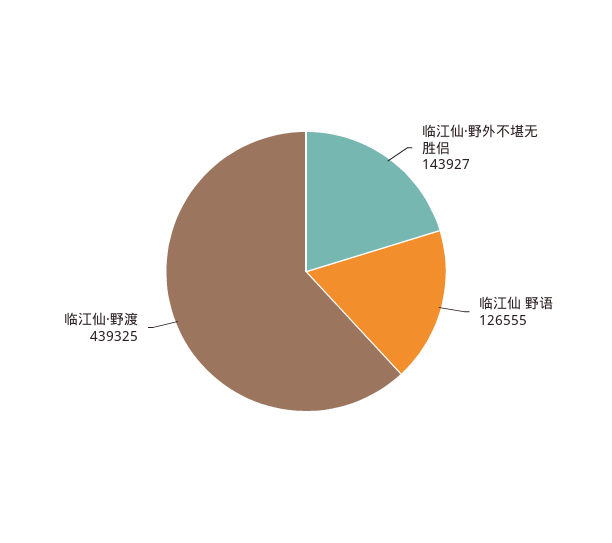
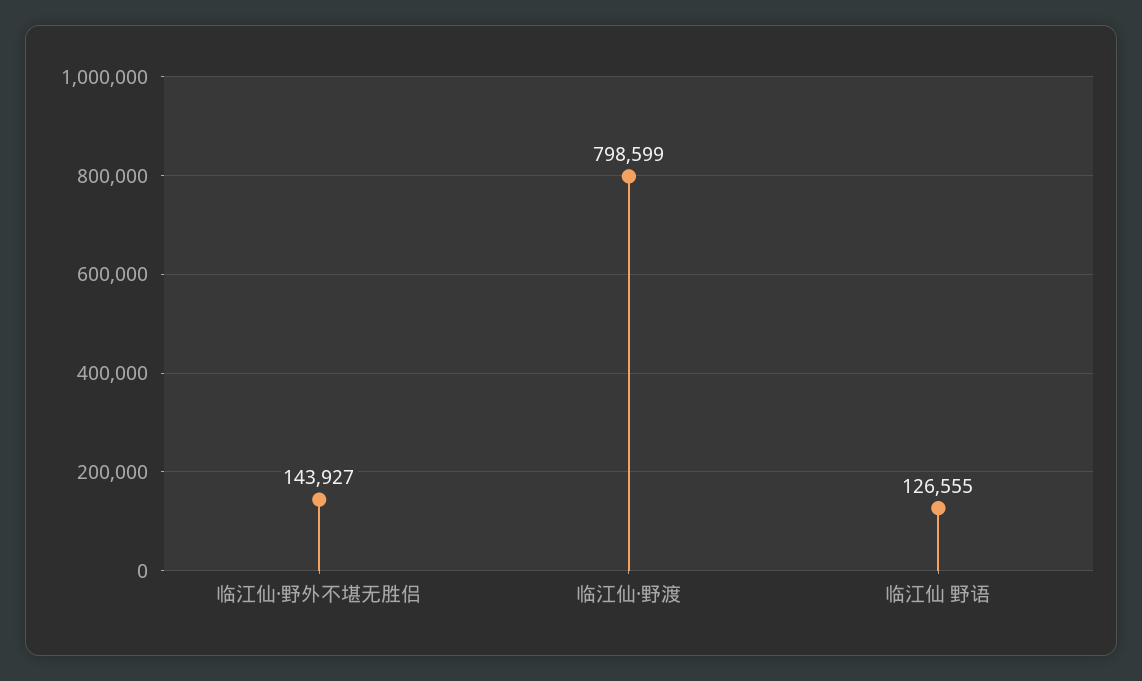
临江仙·野渡: 439325 -> 798599

